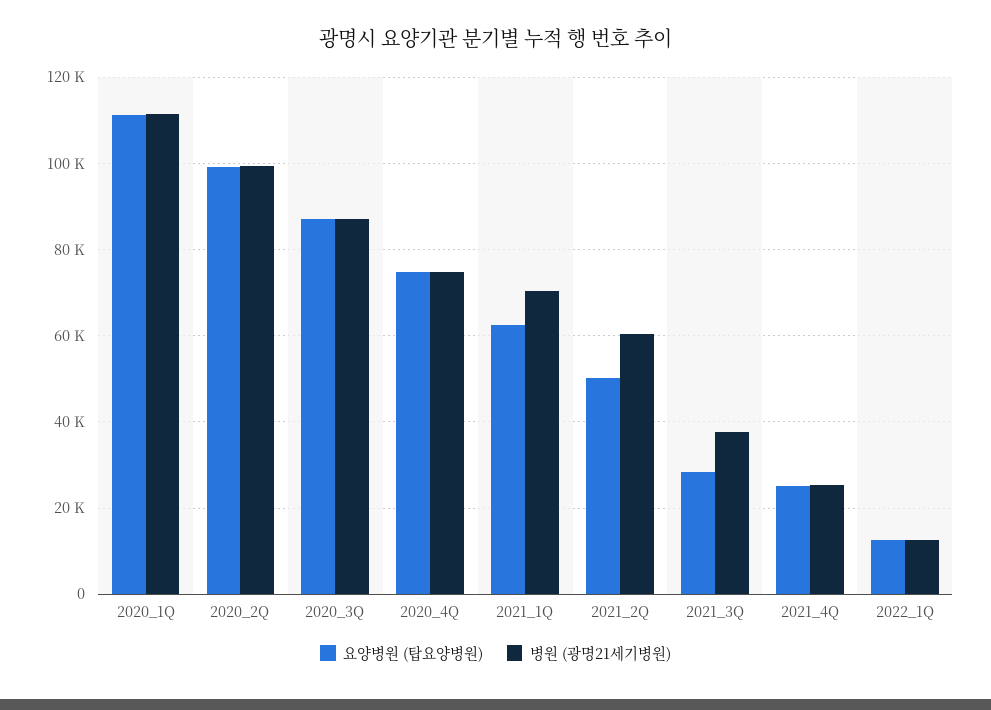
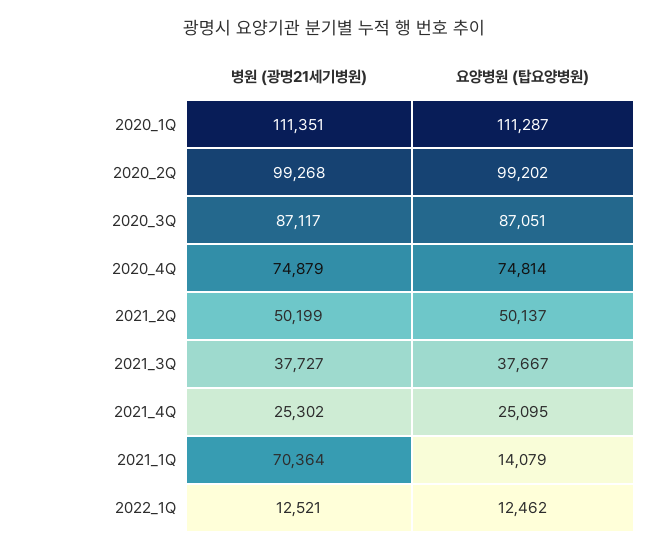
요양병원 (탑요양병원), 2021_1Q: 62000 -> 14079
병원 (광명21세기병원), 2021_2Q: 60000 -> 50199
요양병원 (탑요양병원), 2021_3Q: 28000 -> 37667

